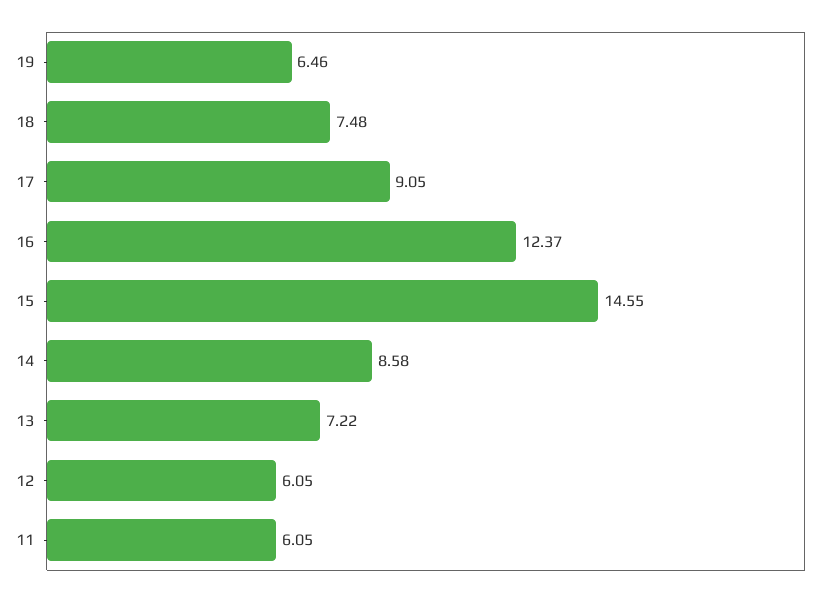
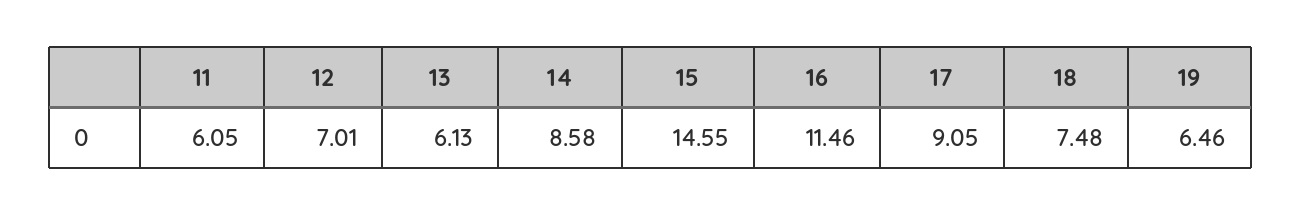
16: 12.37 -> 11.46
13: 7.22 -> 6.13
12: 6.05 -> 7.01

